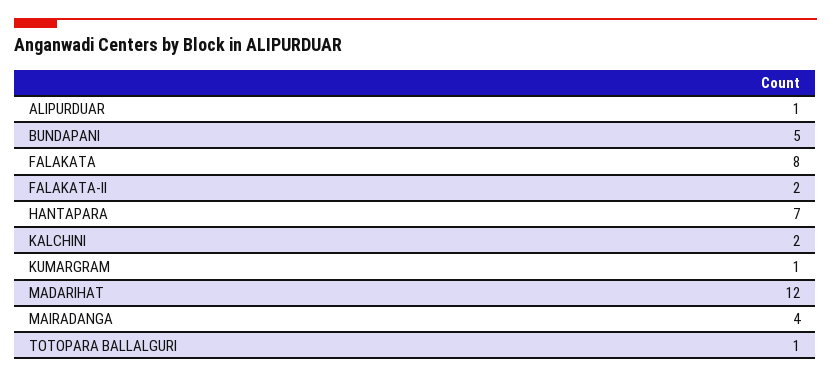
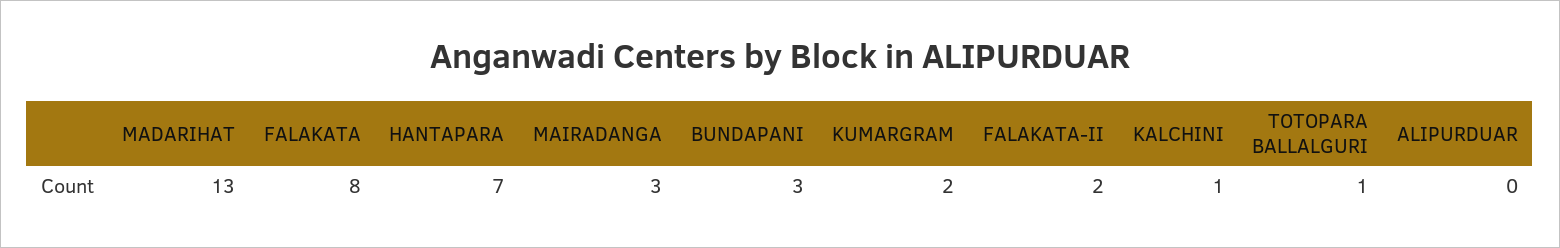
ALIPURDUAR: 1 -> 0
BUNDAPANI: 5 -> 3
KALCHINI: 2 -> 1
KUMARGRAM: 1 -> 2
MADARIHAT: 12 -> 13
MAIRADANGA: 4 -> 3

